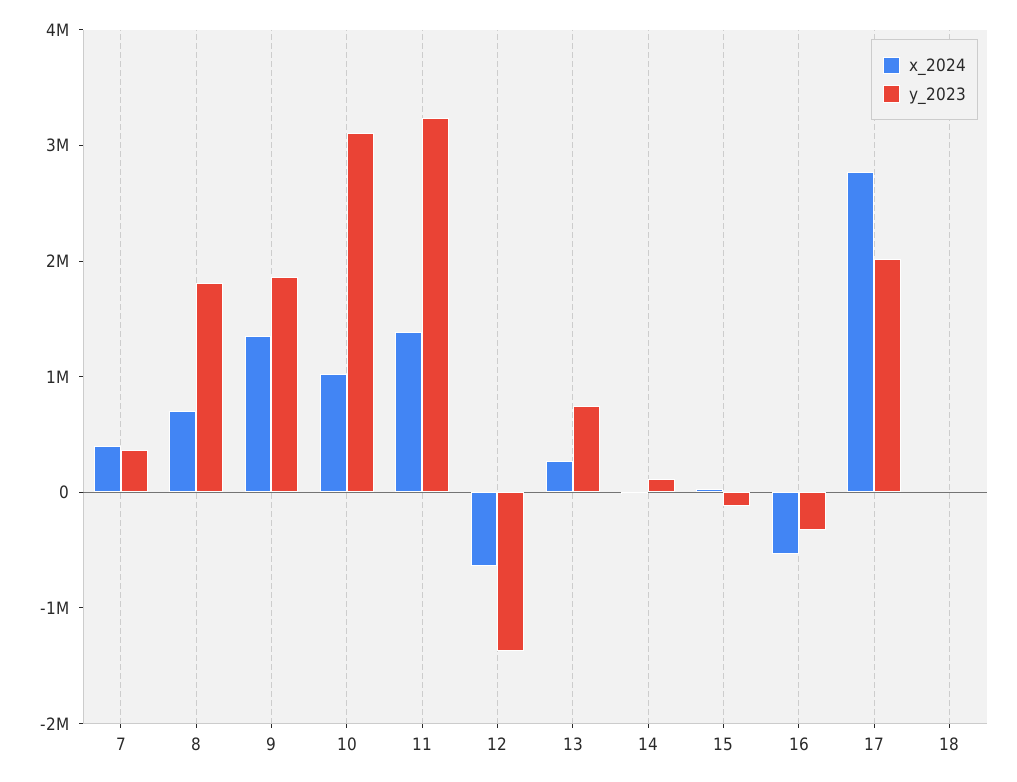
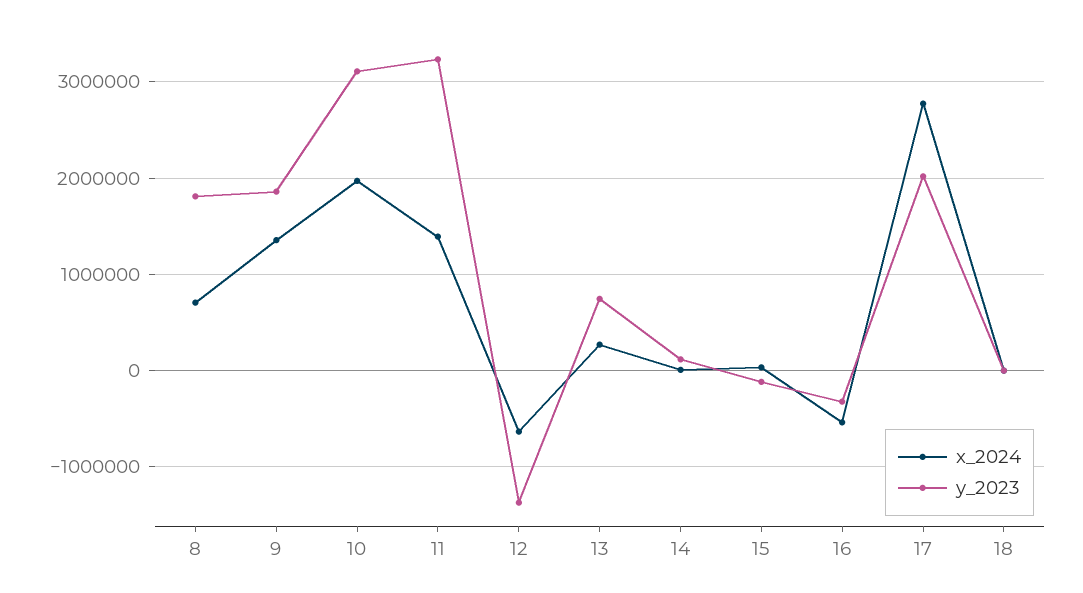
x_2024, 7: 400000 -> none
y_2023, 7: 400000 -> none
x_2024, 10: 1000000 -> 2000000

